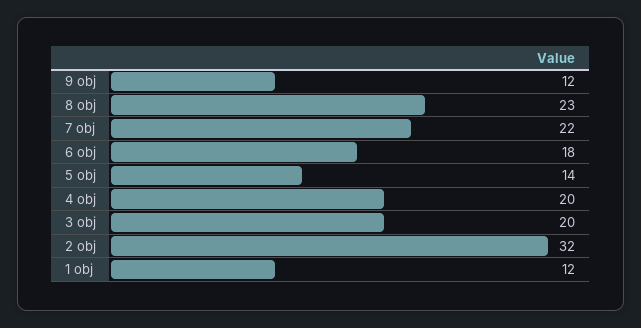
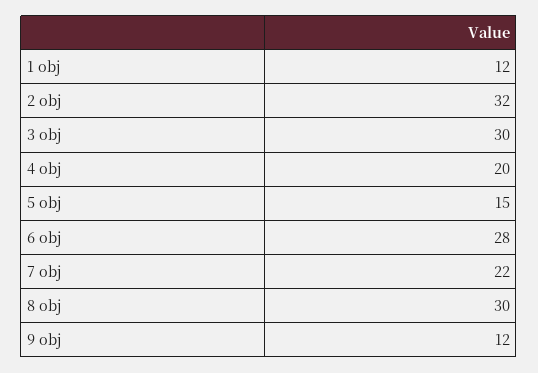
8 obj: 23 -> 30
6 obj: 18 -> 28
5 obj: 14 -> 15
3 obj: 20 -> 30

